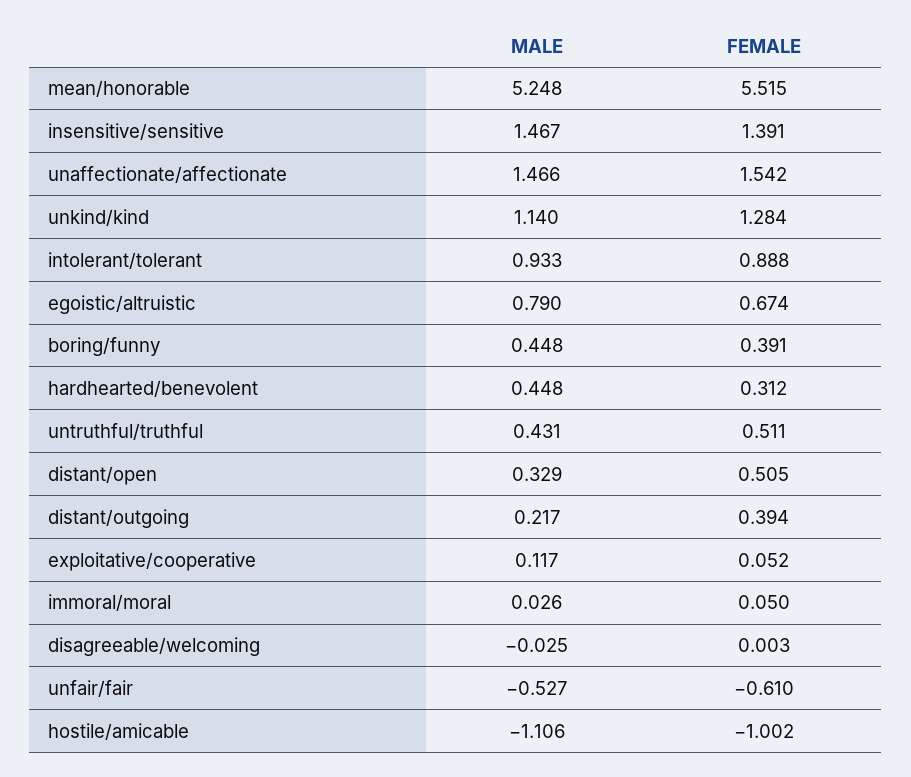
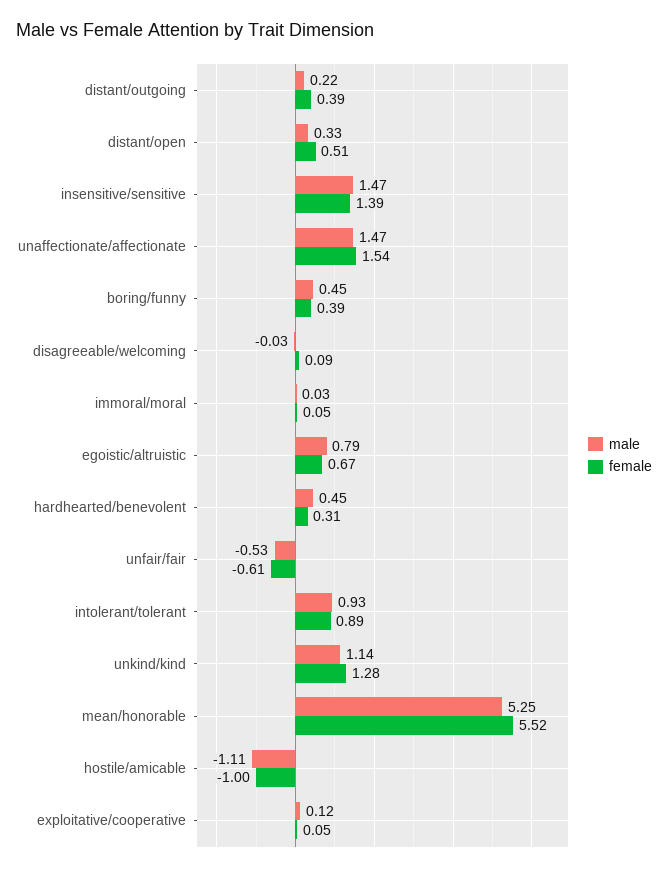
MALE, untruthful/truthful: 0.431 -> none
FEMALE, untruthful/truthful: 0.511 -> none
FEMALE, disagreeable/welcoming: 0.003 -> 0.09

